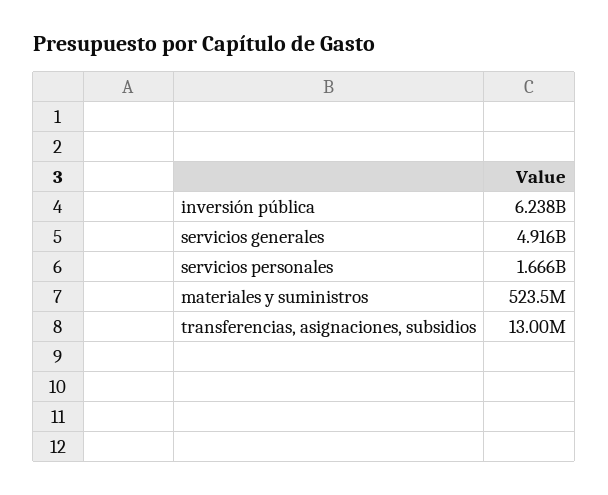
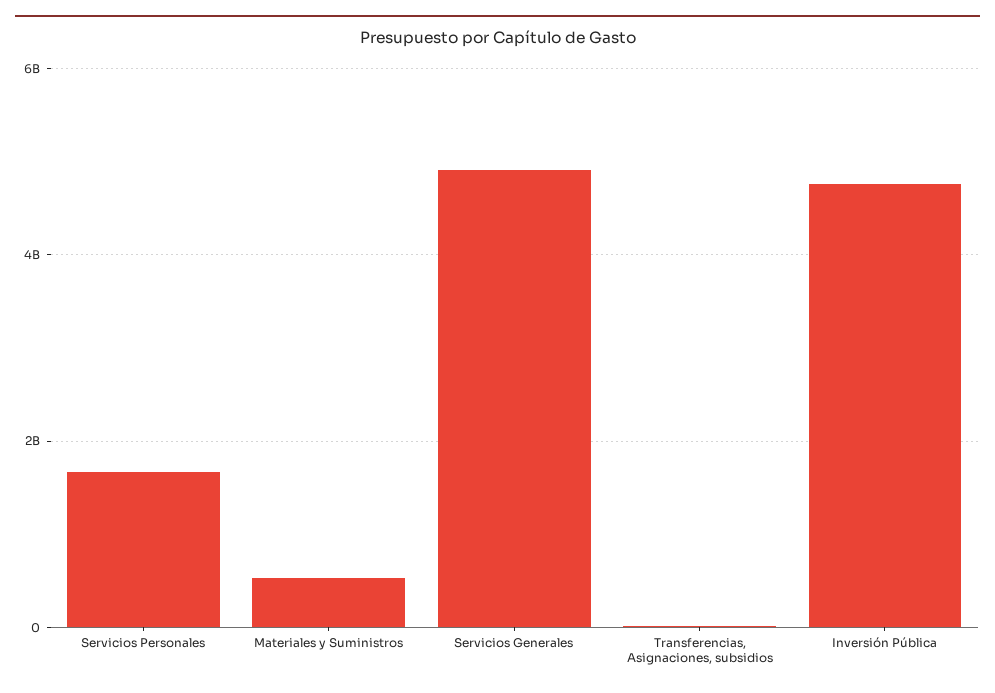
inversión pública: 6238000000 -> 4800000000

